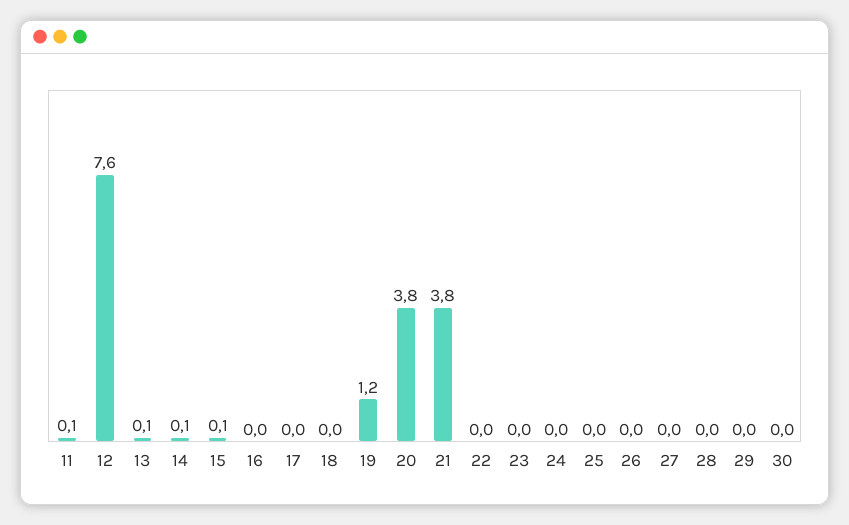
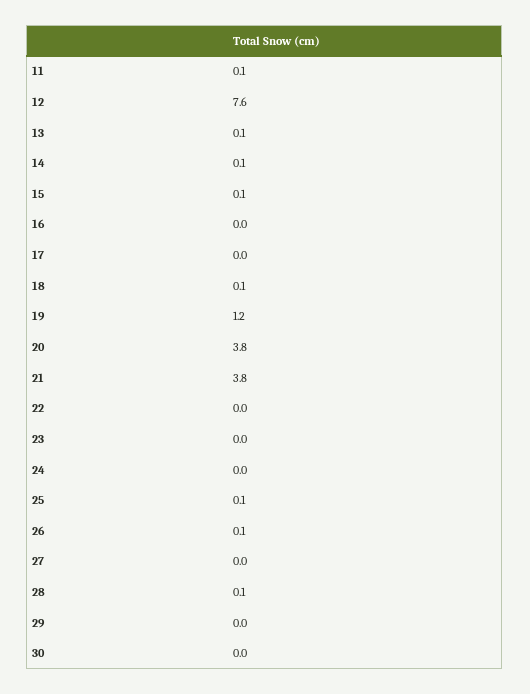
18: 0 -> 0.1
25: 0 -> 0.1
26: 0 -> 0.1
28: 0 -> 0.1

